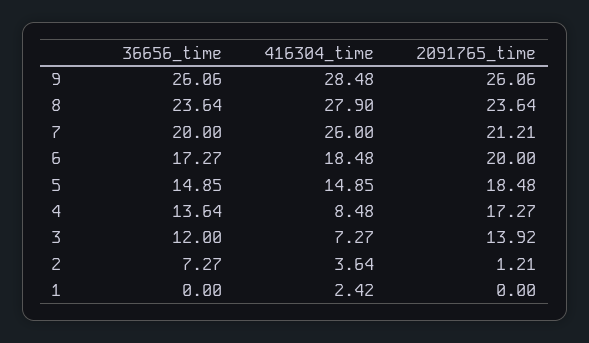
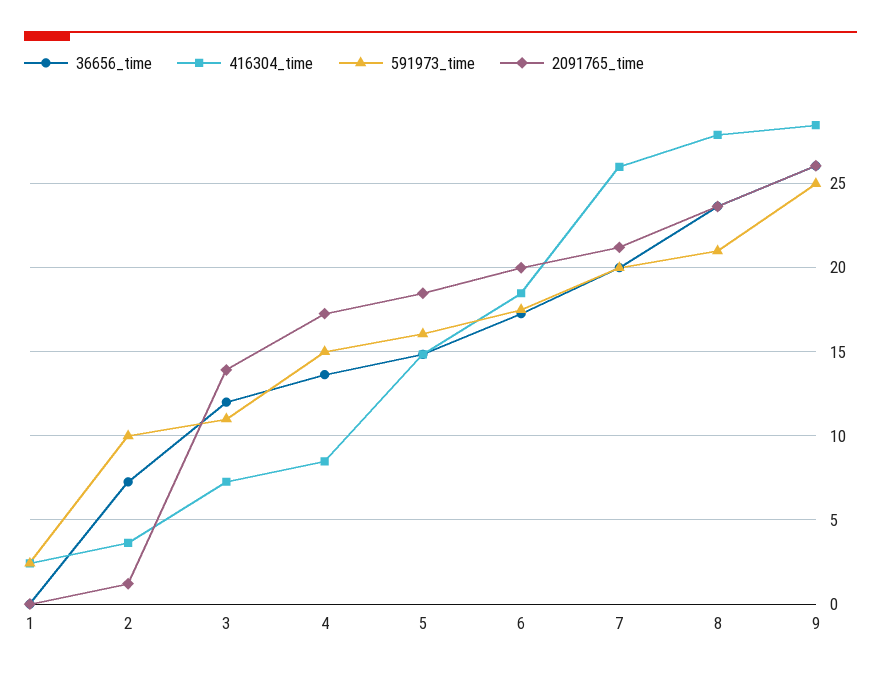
591973_time, 1: none -> 2.5
591973_time, 2: none -> 10
591973_time, 3: none -> 11
591973_time, 4: none -> 15
591973_time, 5: none -> 16
591973_time, 6: none -> 17.5
591973_time, 7: none -> 20
591973_time, 8: none -> 21
591973_time, 9: none -> 25

